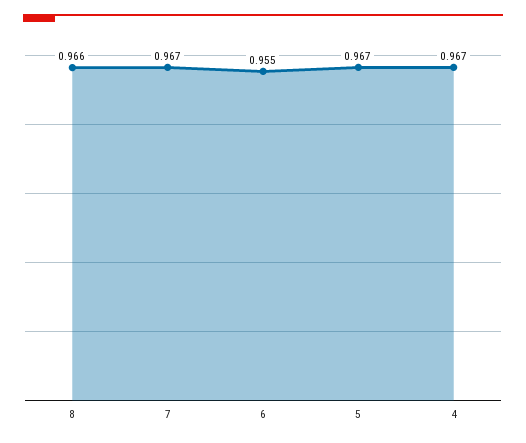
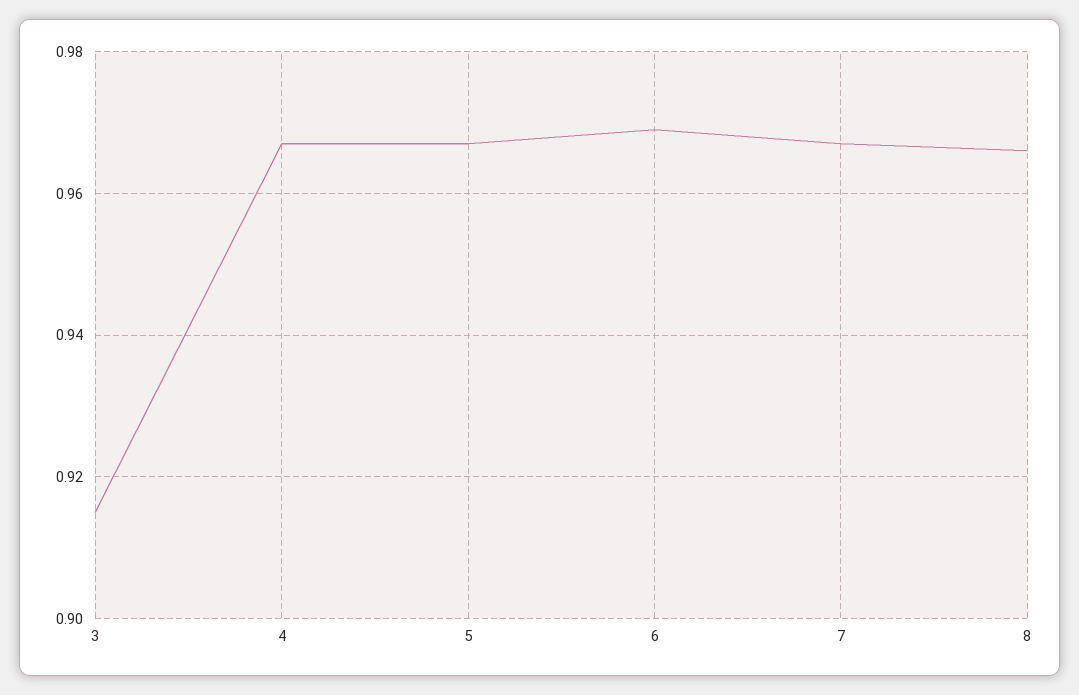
6: 0.955 -> 0.97
3: none -> 0.915

